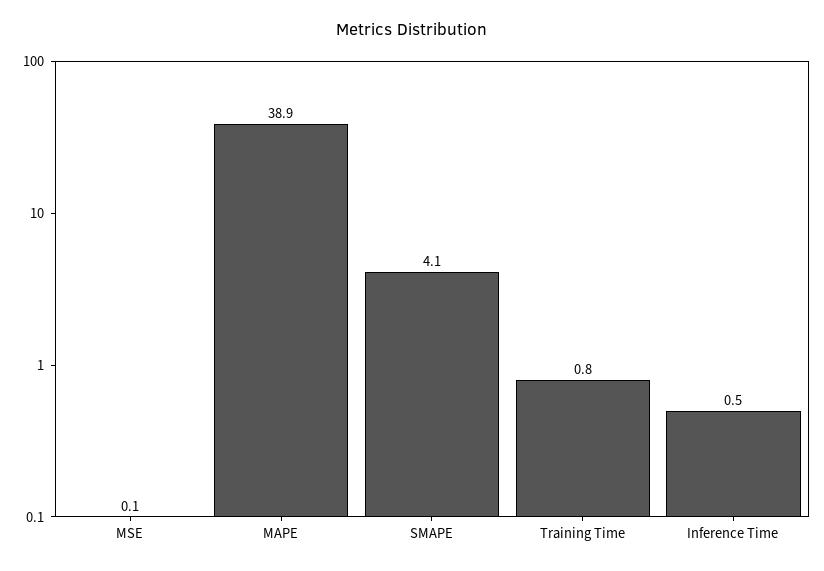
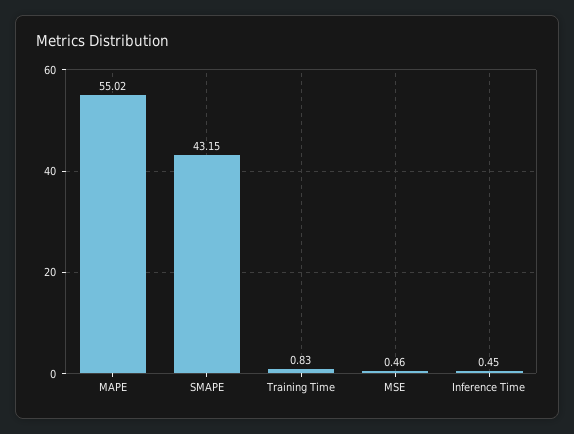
MSE: 0.1 -> 0.46
MAPE: 38.9 -> 55.02
SMAPE: 4.1 -> 43.15

